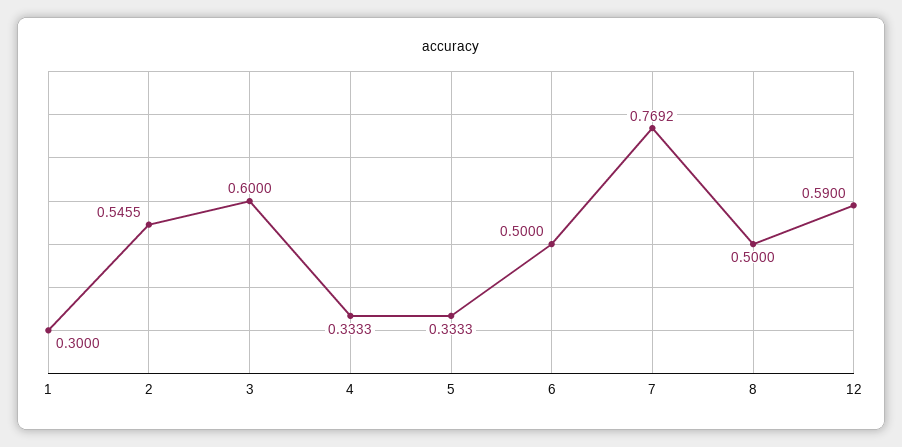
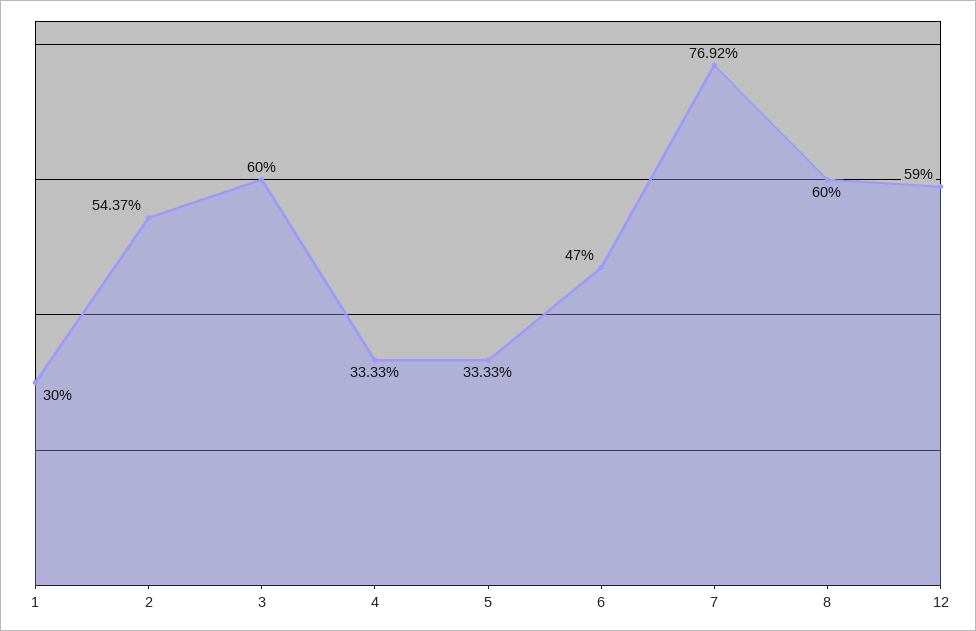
2: 0.5455 -> 0.5437
6: 0.5 -> 0.47
8: 0.5 -> 0.6

